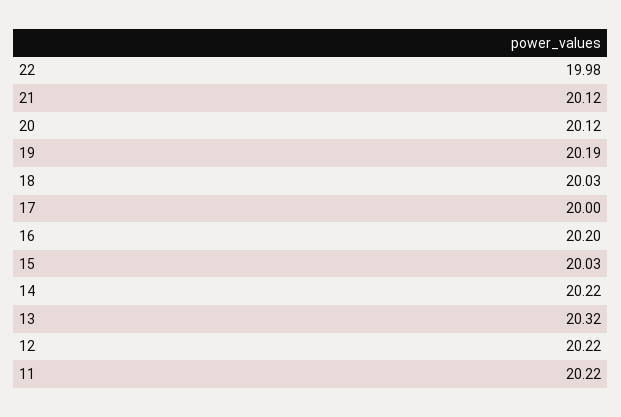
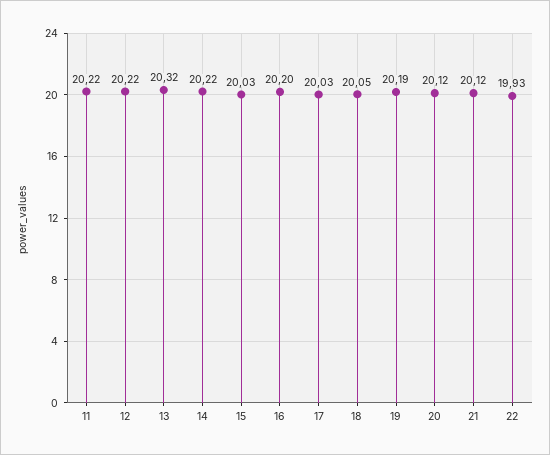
22: 19.98 -> 19.93
18: 20.03 -> 20.05
17: 20 -> 20.03

